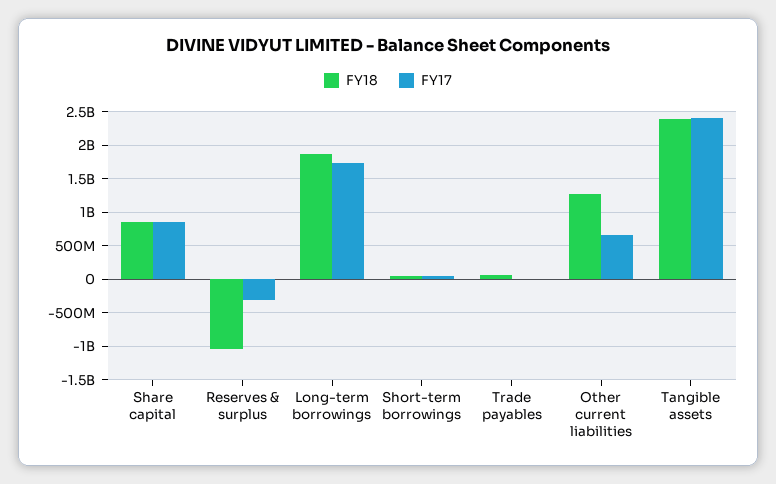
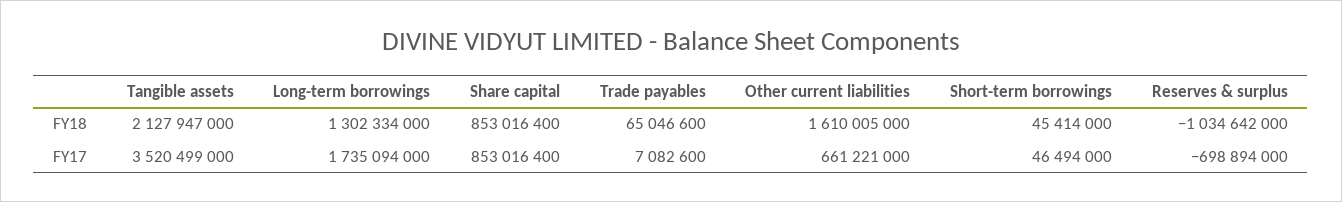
FY17, Reserves & surplus: -300000000 -> -698894000
FY18, Long-term borrowings: 1900000000 -> 1302334000
FY18, Other current liabilities: 1300000000 -> 1610005000
FY18, Tangible assets: 2400000000 -> 2127947000
FY17, Tangible assets: 2400000000 -> 3520499000

